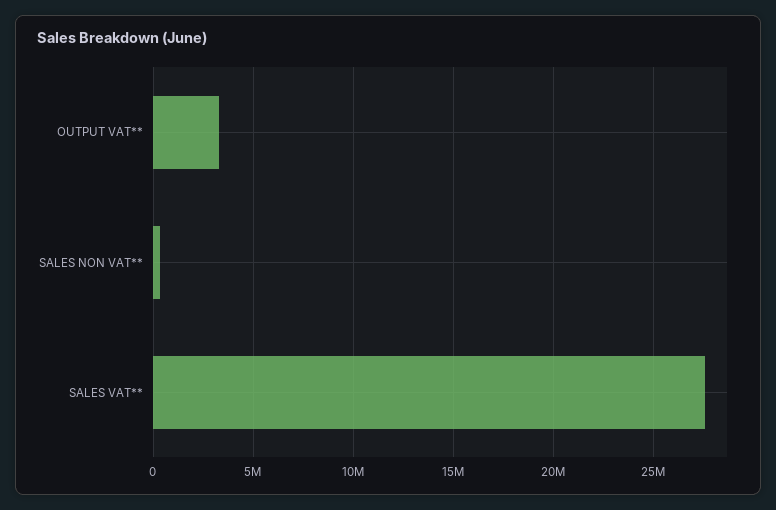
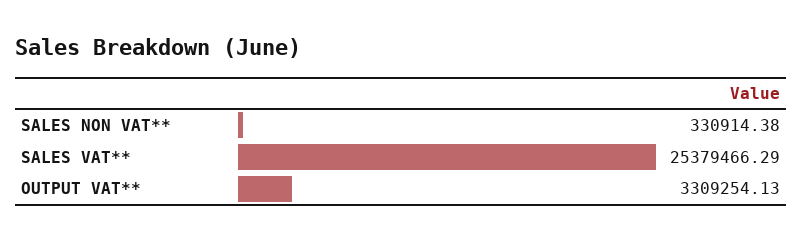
SALES VAT**: 27500000 -> 25379466.29

